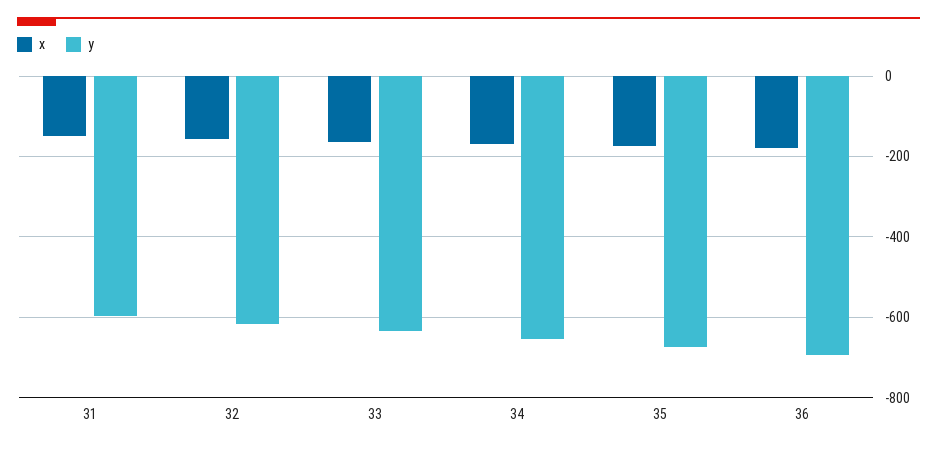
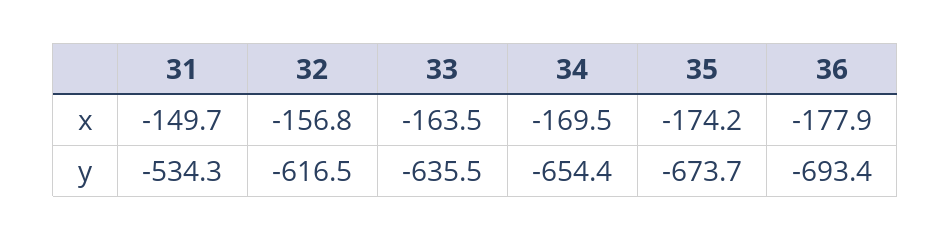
y, 31: -600 -> -534.3

